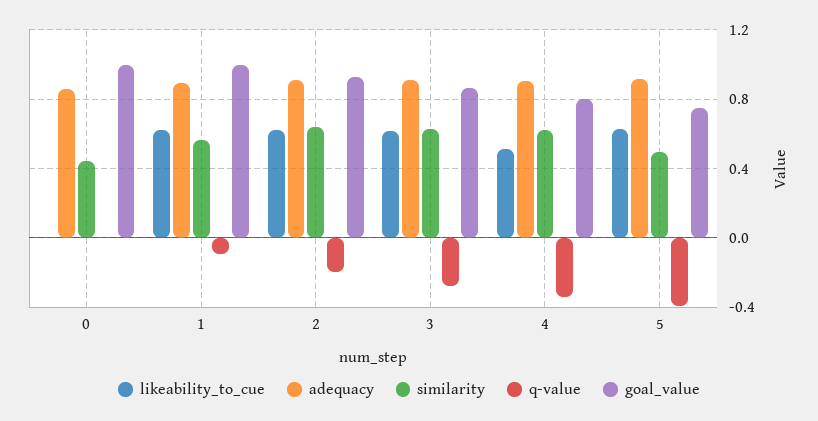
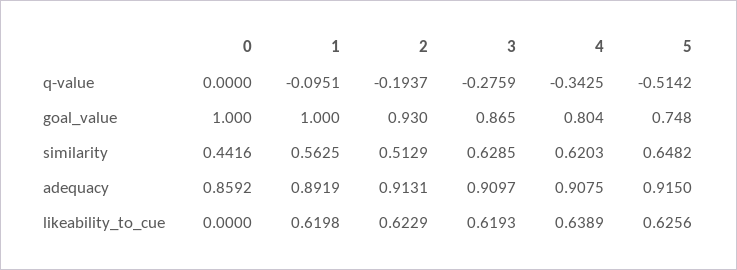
similarity, 2: 0.65 -> 0.5129
likeability_to_cue, 4: 0.5 -> 0.6389
similarity, 5: 0.5 -> 0.6482
q-value, 5: -0.4 -> -0.5142

